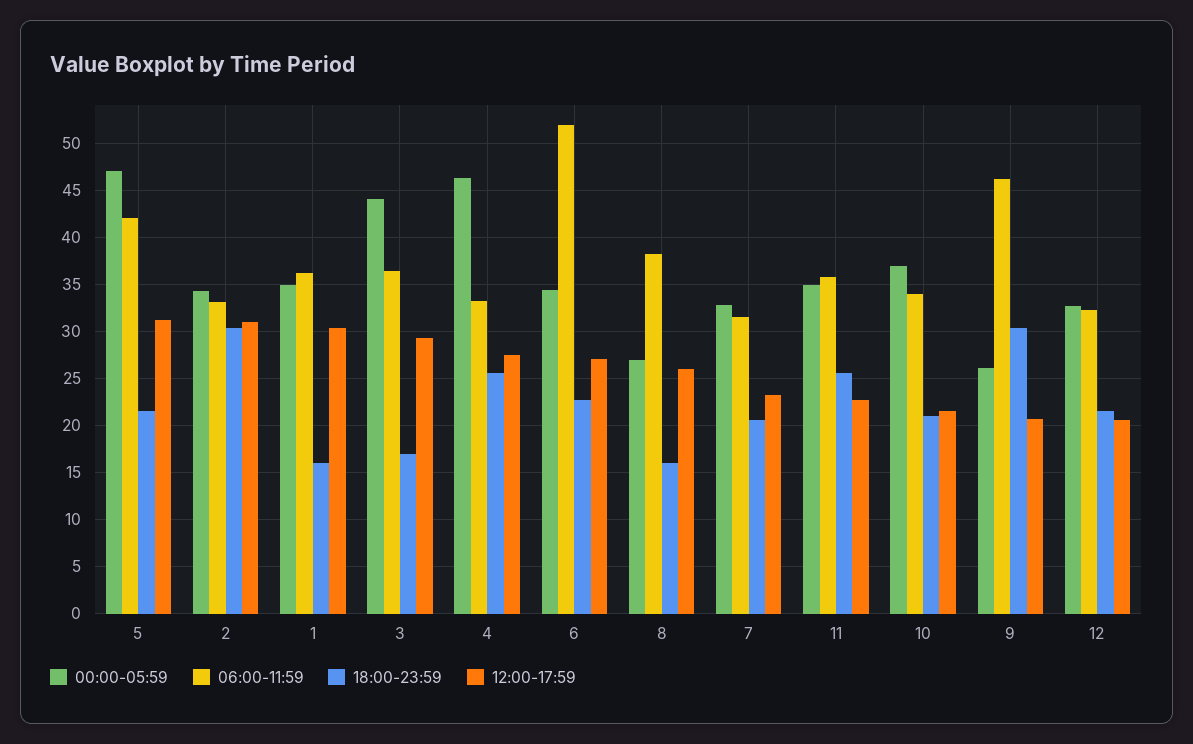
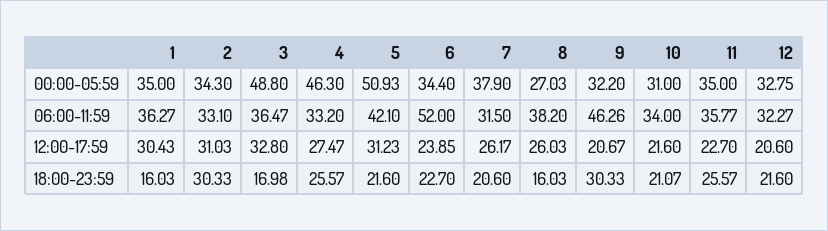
00:00-05:59, 5: 47 -> 50.93
00:00-05:59, 3: 44 -> 48.8
12:00-17:59, 3: 29 -> 32.8
12:00-17:59, 6: 27 -> 23.85
00:00-05:59, 7: 33 -> 37.9
12:00-17:59, 7: 23 -> 26.17
00:00-05:59, 10: 37 -> 31
00:00-05:59, 9: 26 -> 32.2

